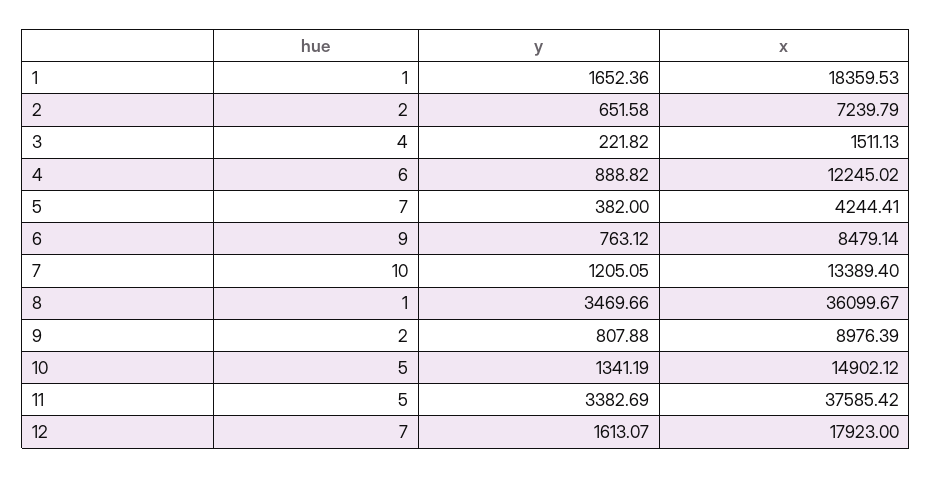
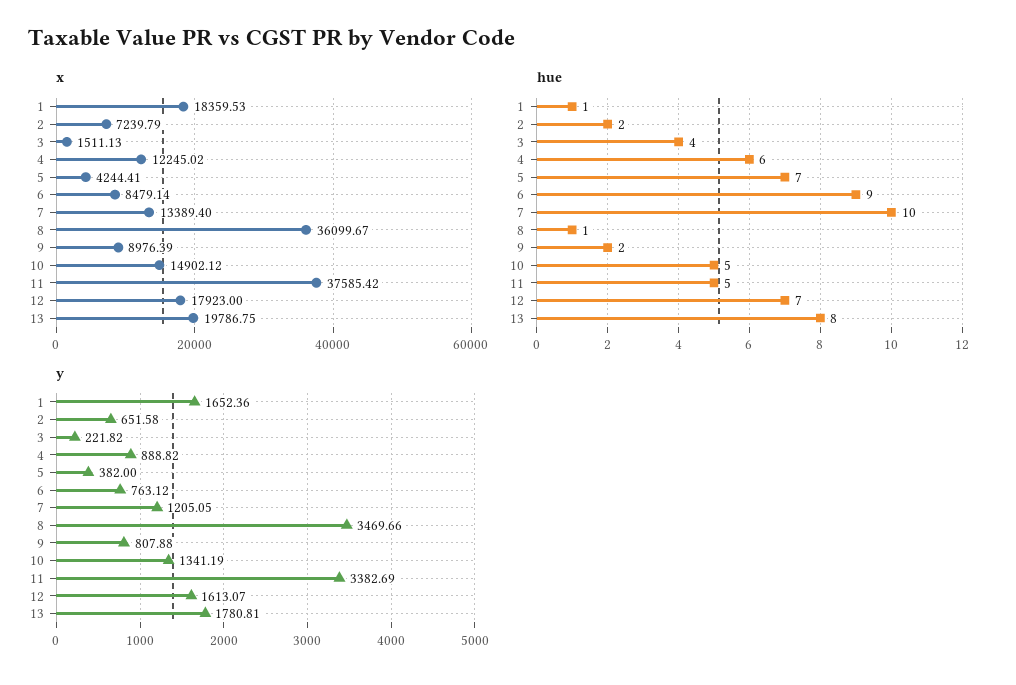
x, 13: none -> 19786.75
hue, 13: none -> 8
y, 13: none -> 1780.81

